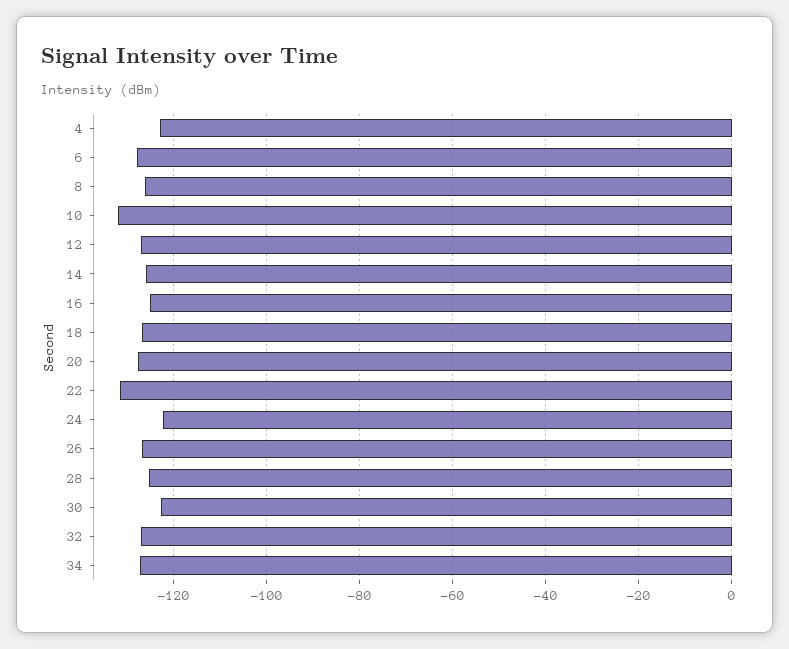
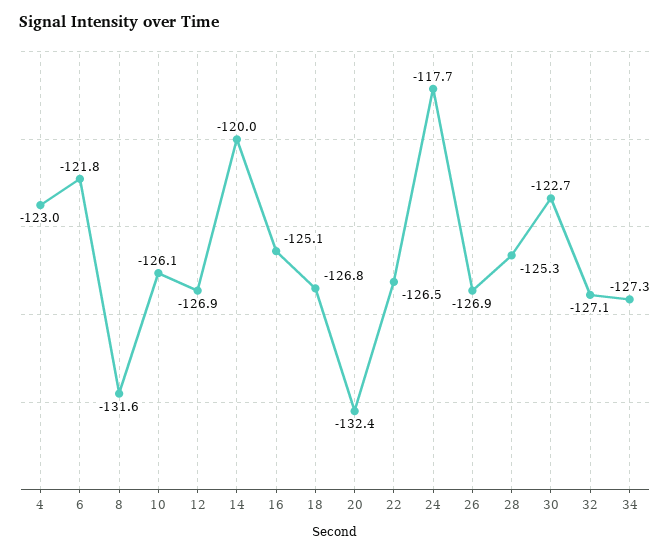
6: -128 -> -121.8
8: -126 -> -131.6
10: -132 -> -126.1
14: -126 -> -120
20: -128 -> -132.4
22: -132 -> -126.5
24: -122 -> -117.7

